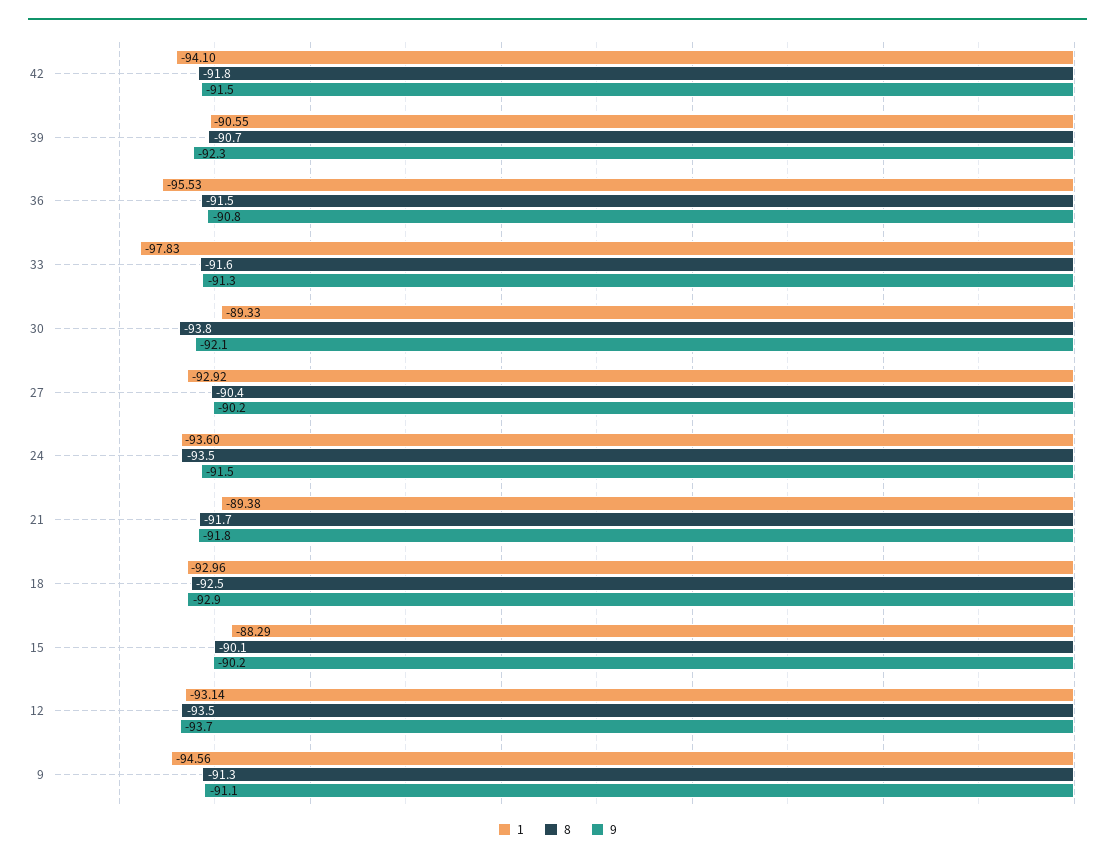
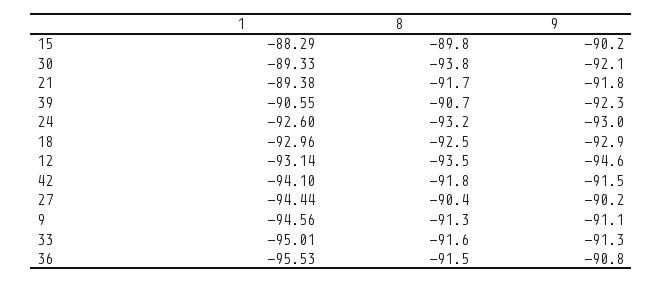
1, 33: -97.83 -> -95.01
1, 27: -92.92 -> -94.44
1, 24: -93.6 -> -92.6
8, 24: -93.5 -> -93.2
9, 24: -91.5 -> -93
8, 15: -90.1 -> -89.8
9, 12: -93.7 -> -94.6

